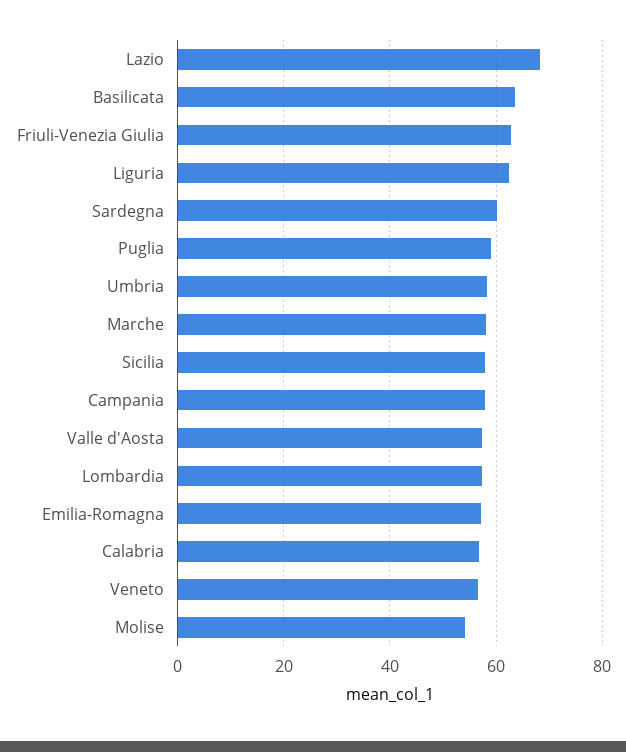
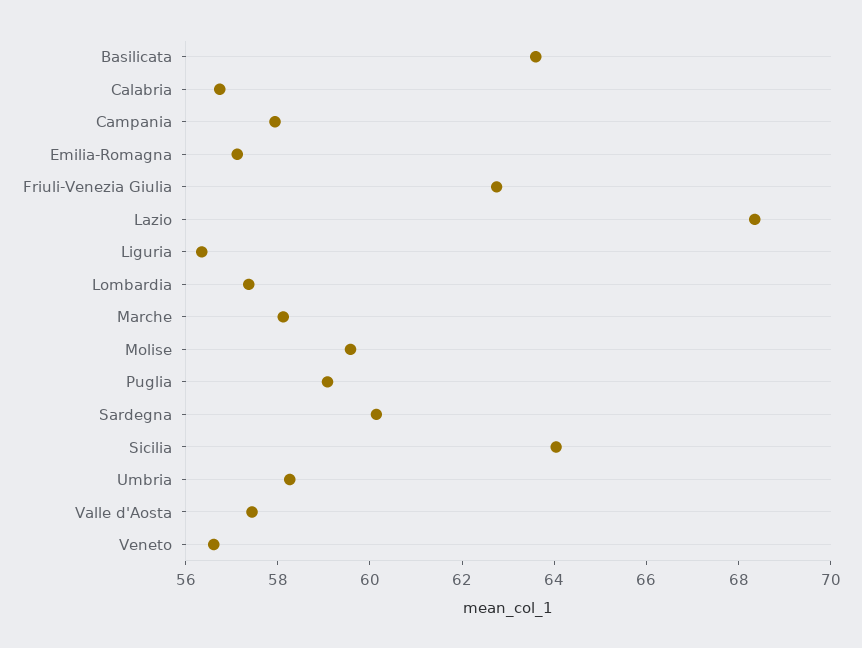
Liguria: 62 -> 56.5
Sicilia: 58 -> 64
Molise: 54 -> 59.5

